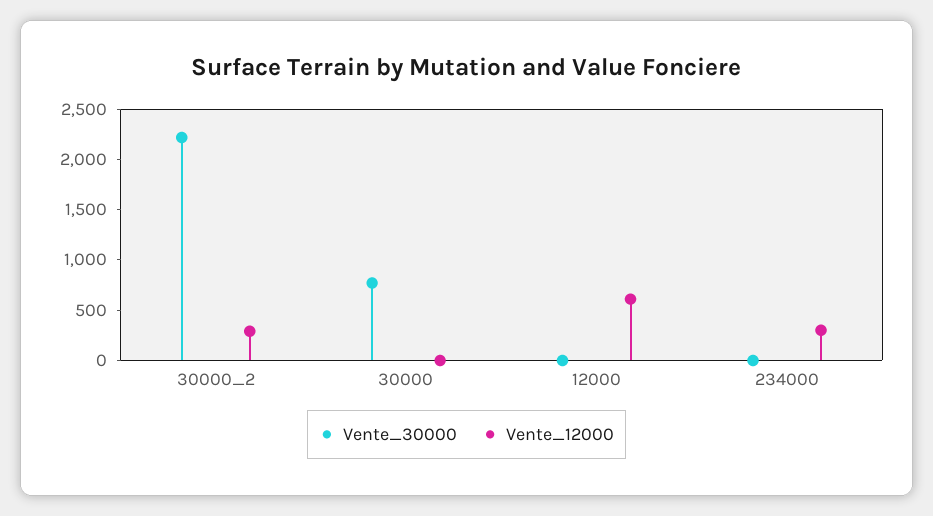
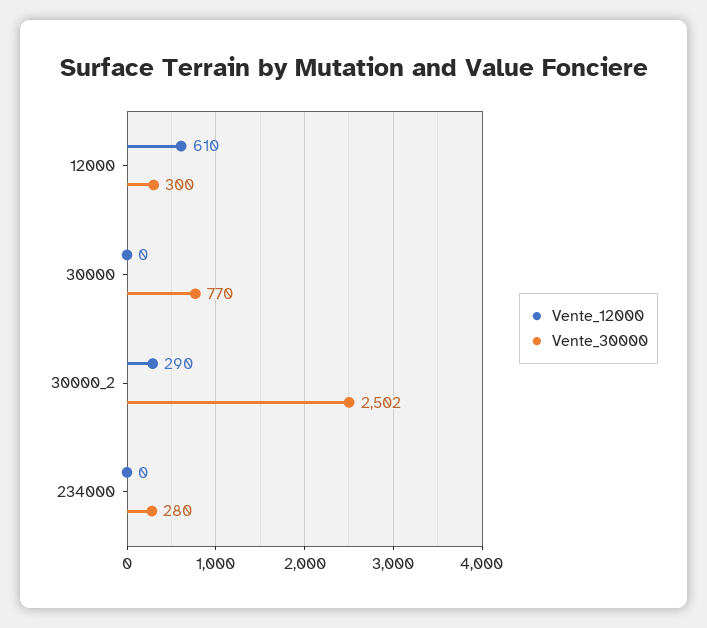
Vente_30000, 30000_2: 2200 -> 2502
Vente_30000, 12000: 0 -> 300
Vente_30000, 234000: 0 -> 280
Vente_12000, 234000: 300 -> 0

